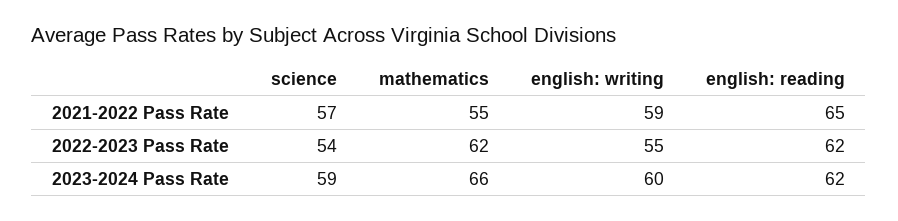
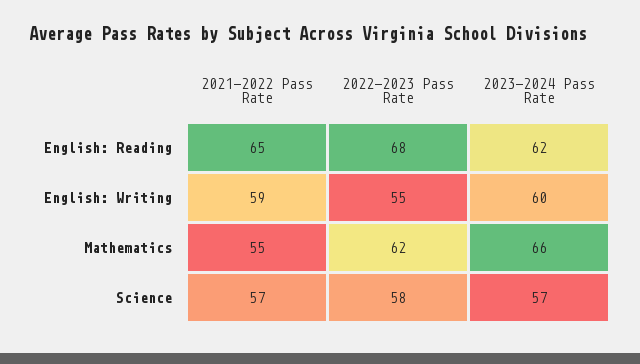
science, 2022-2023 Pass Rate: 54 -> 58
english: reading, 2022-2023 Pass Rate: 62 -> 68
science, 2023-2024 Pass Rate: 59 -> 57

